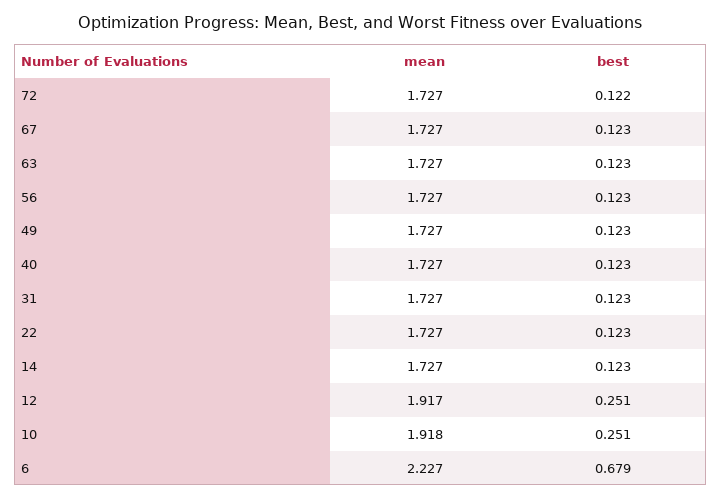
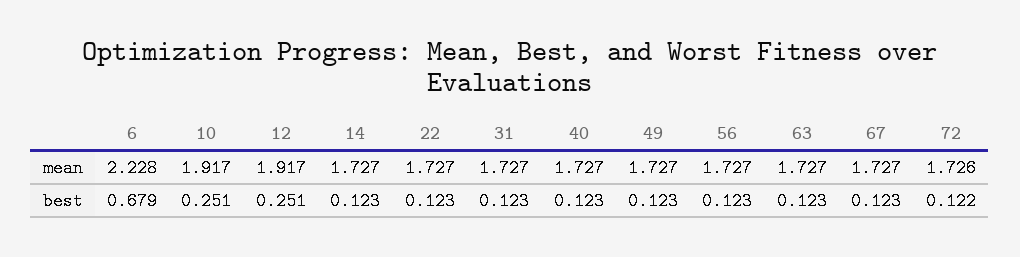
mean, 72: 1.727 -> 1.726
mean, 10: 1.918 -> 1.917
mean, 6: 2.227 -> 2.228

